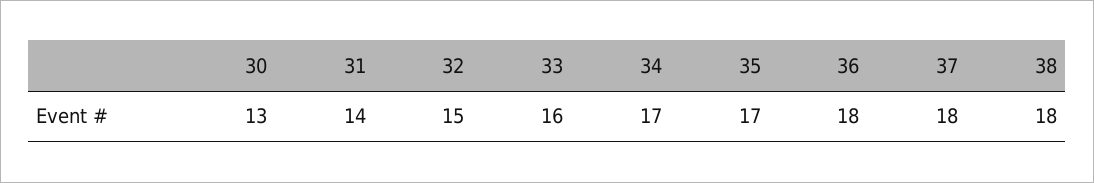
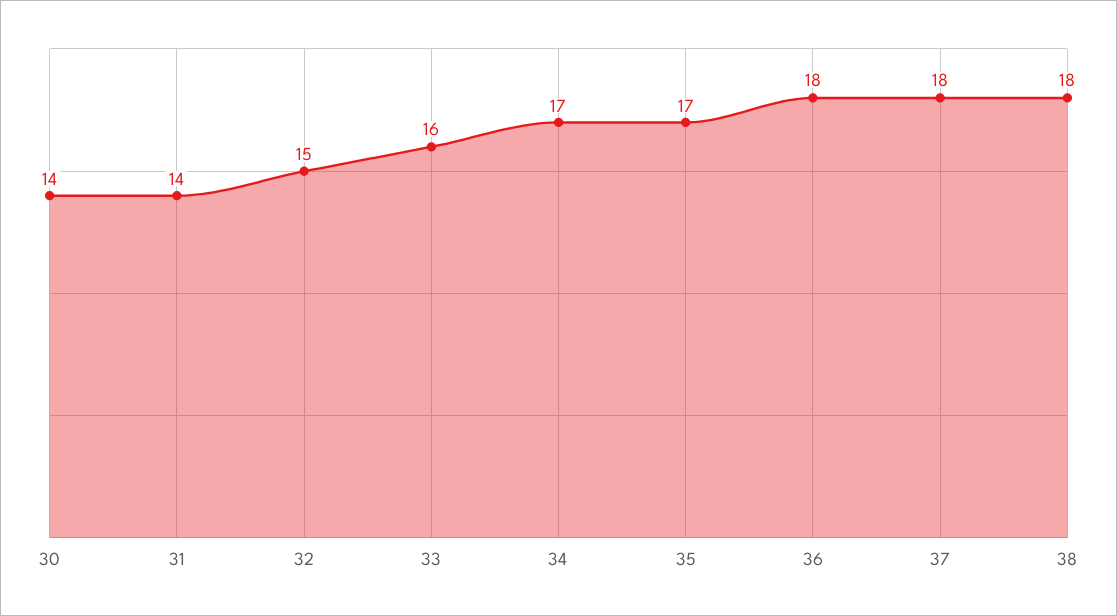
30: 13 -> 14

